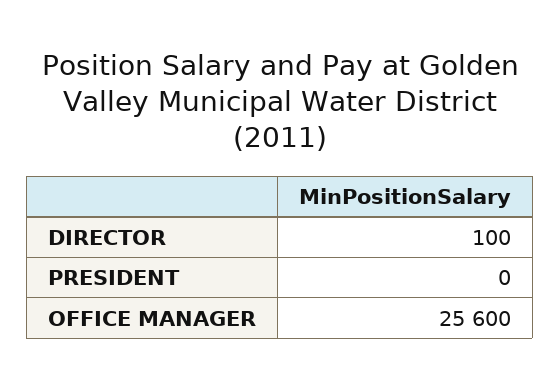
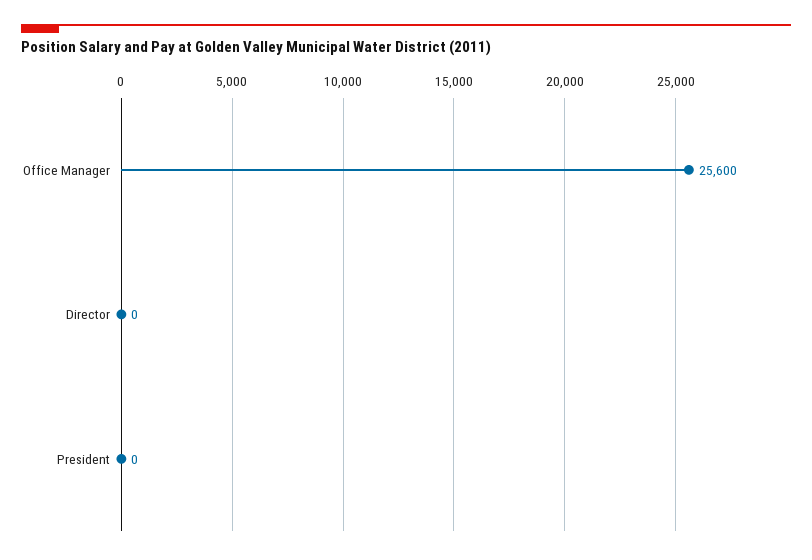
DIRECTOR: 100 -> 0

